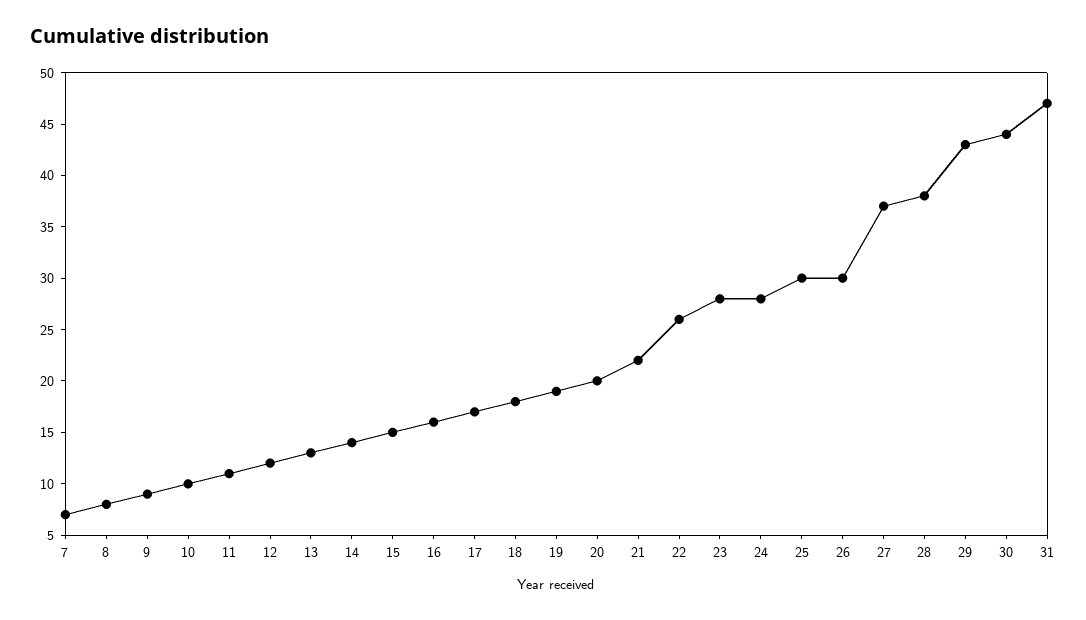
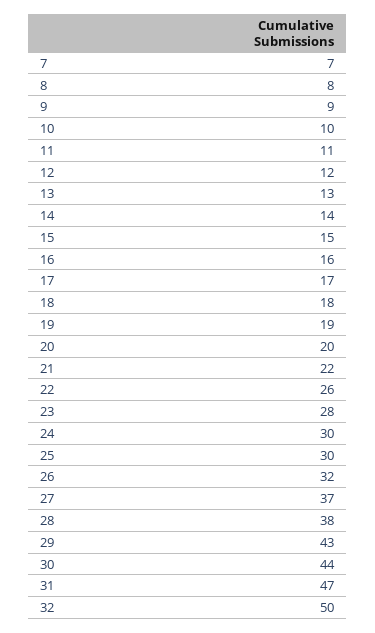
24: 28 -> 30
26: 30 -> 32
32: none -> 50

